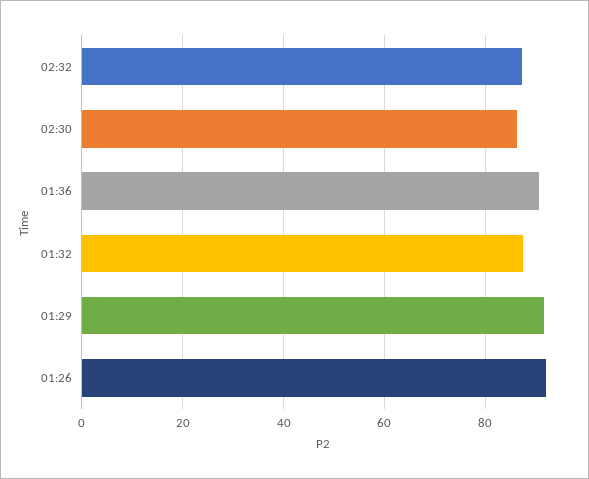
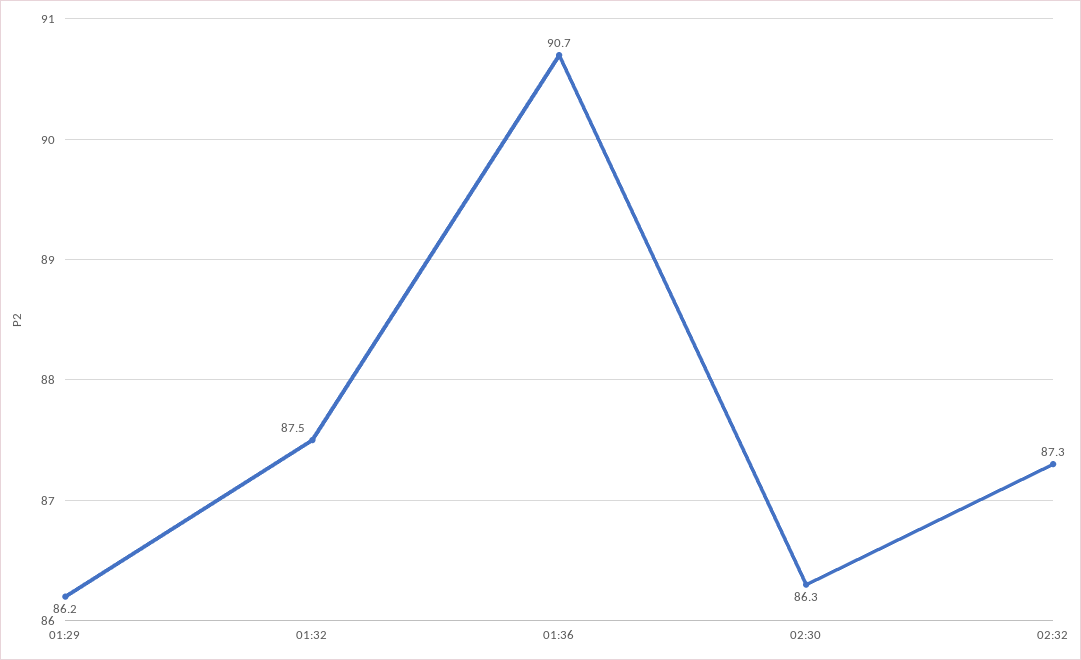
01:29: 92 -> 86.2
01:26: 92 -> none

